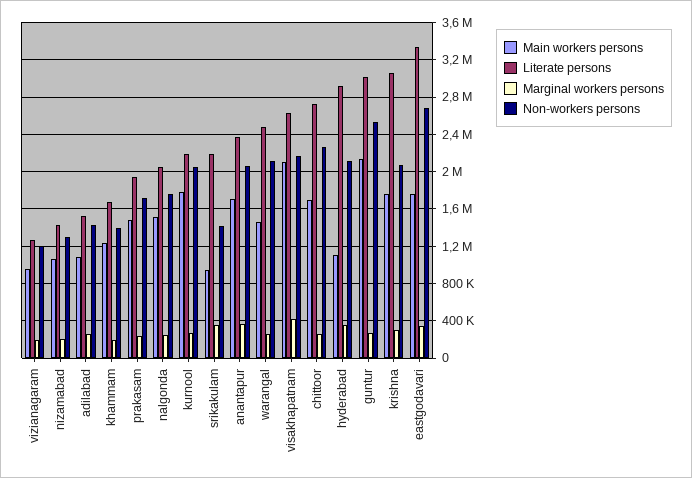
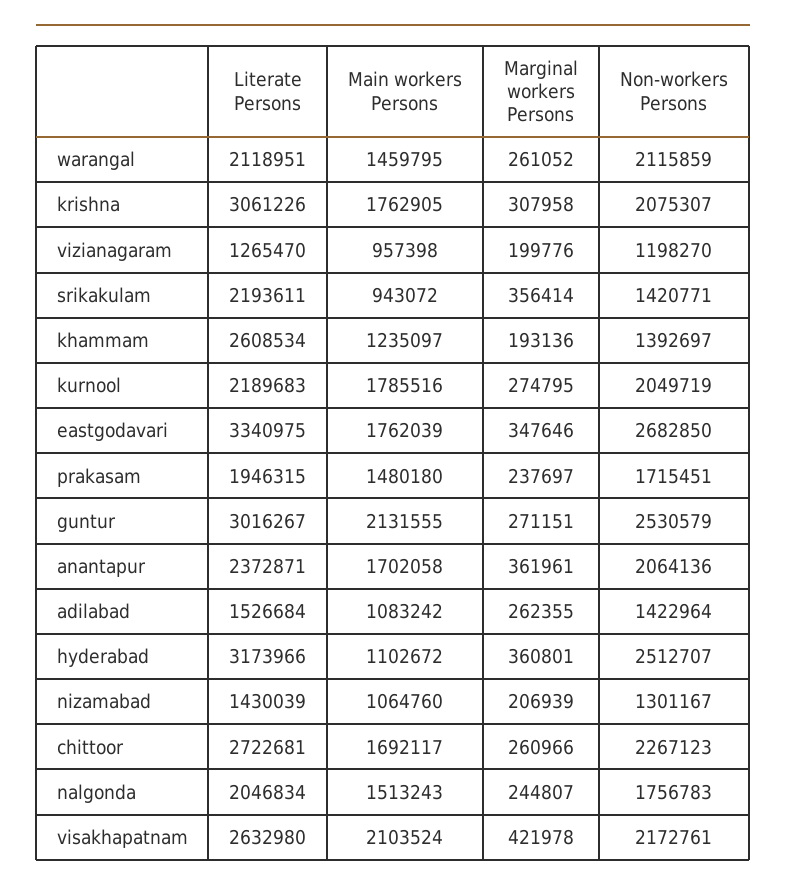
Literate persons, khammam: 1700000 -> 2608534
Literate persons, warangal: 2500000 -> 2118951
Literate persons, hyderabad: 2900000 -> 3173966
Non-workers persons, hyderabad: 2100000 -> 2512707

